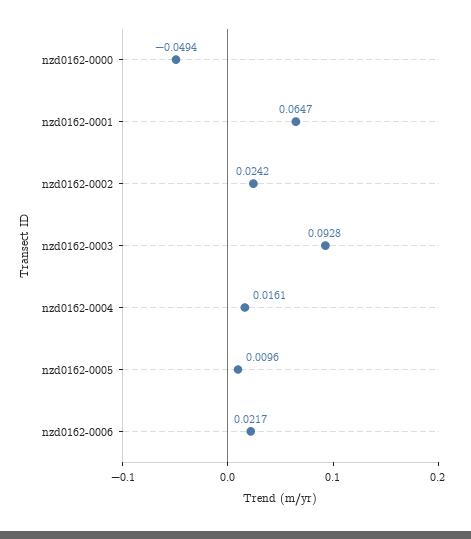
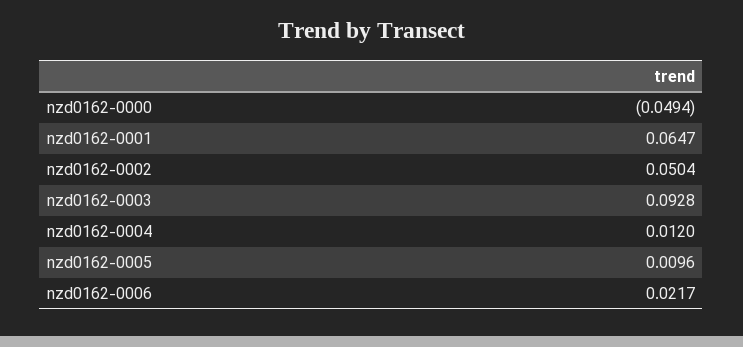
nzd0162-0002: 0.0242 -> 0.0504
nzd0162-0004: 0.0161 -> 0.012

